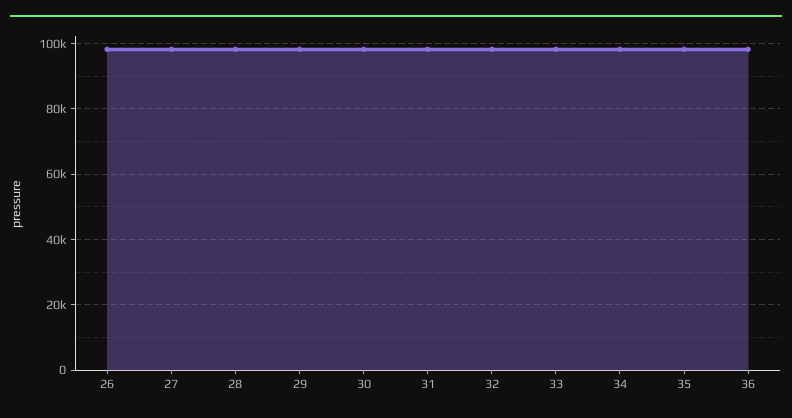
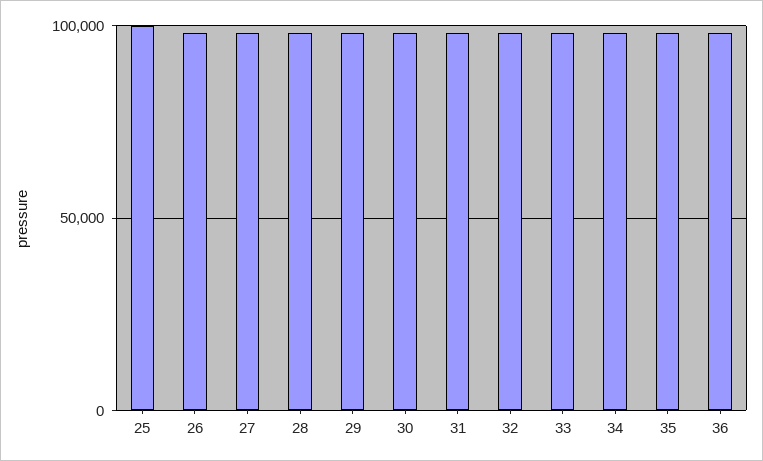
25: none -> 100000

